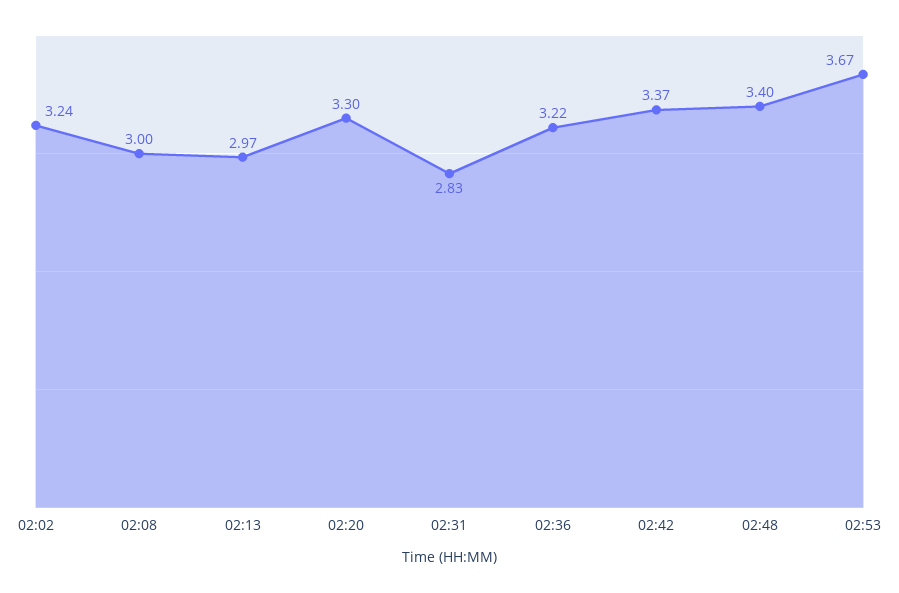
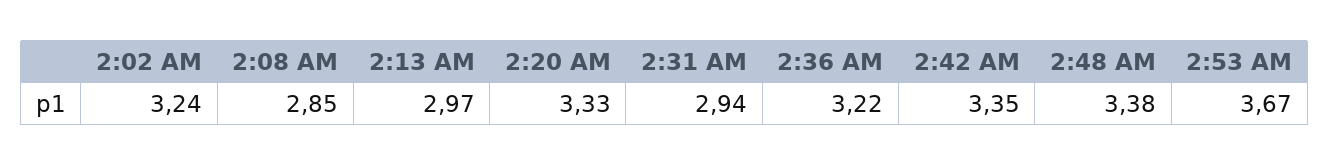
02:08: 3 -> 2.85
02:20: 3.3 -> 3.33
02:31: 2.83 -> 2.94
02:42: 3.37 -> 3.35
02:48: 3.4 -> 3.38

